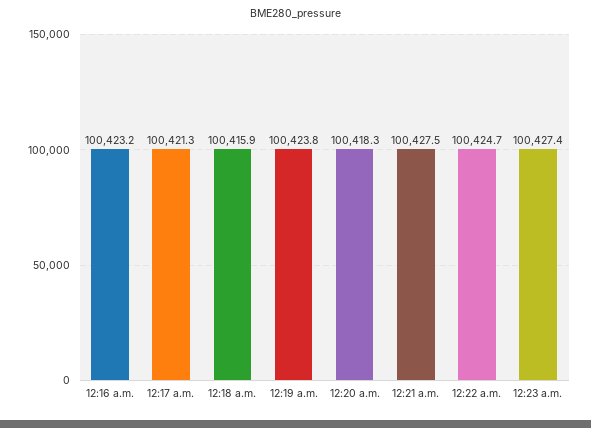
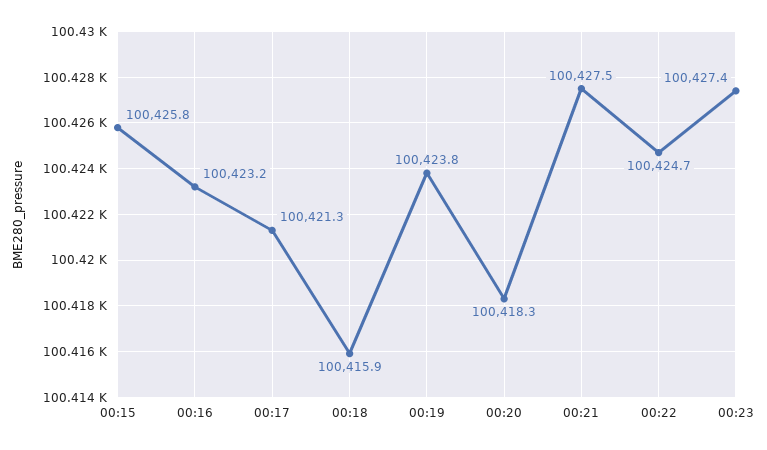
00:15: none -> 100425.8

